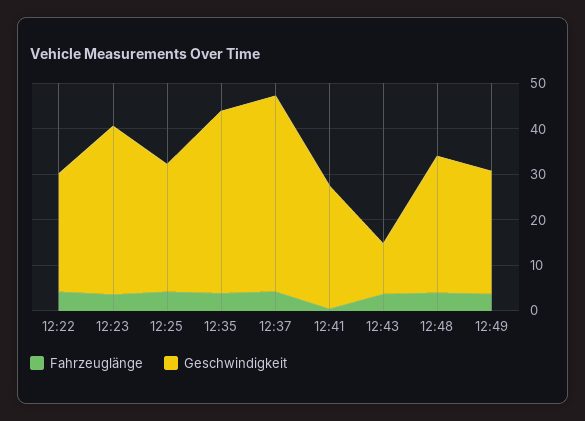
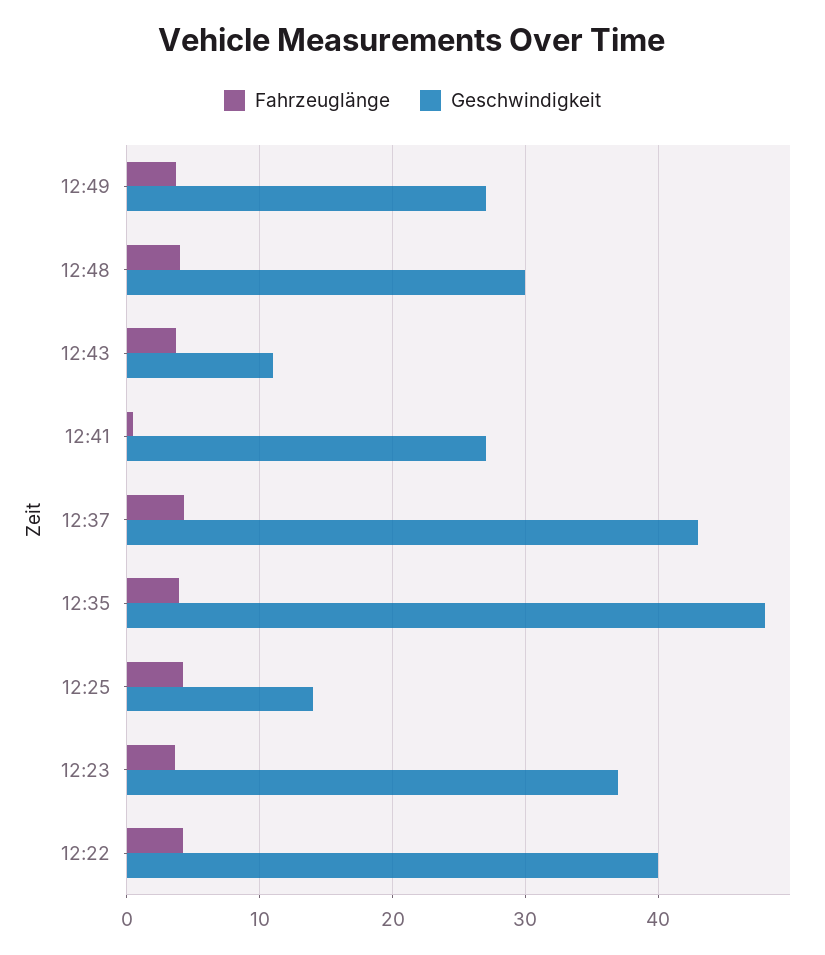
Geschwindigkeit, 12:22: 26 -> 40
Geschwindigkeit, 12:25: 28 -> 14
Geschwindigkeit, 12:35: 40 -> 48

